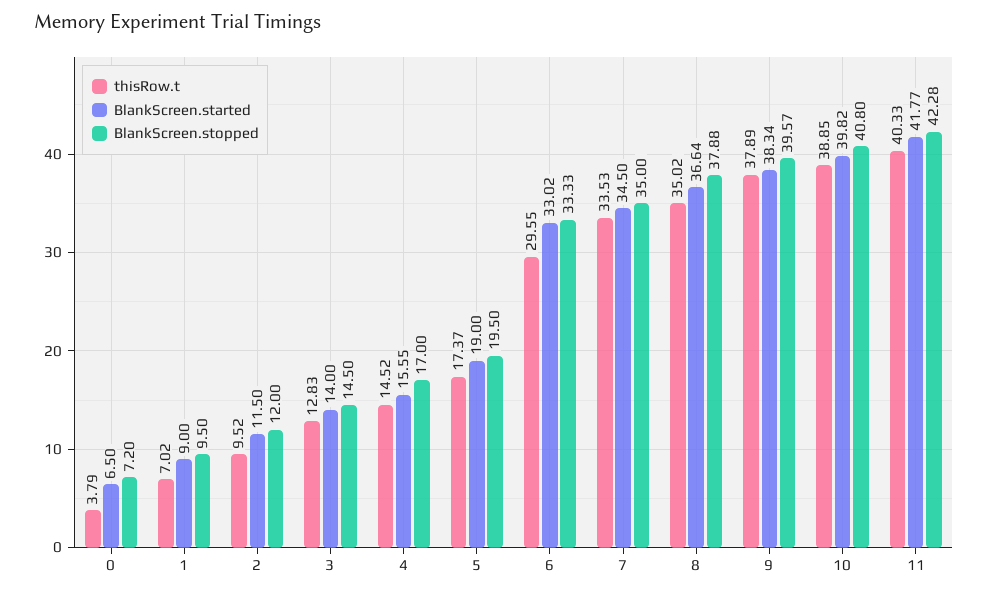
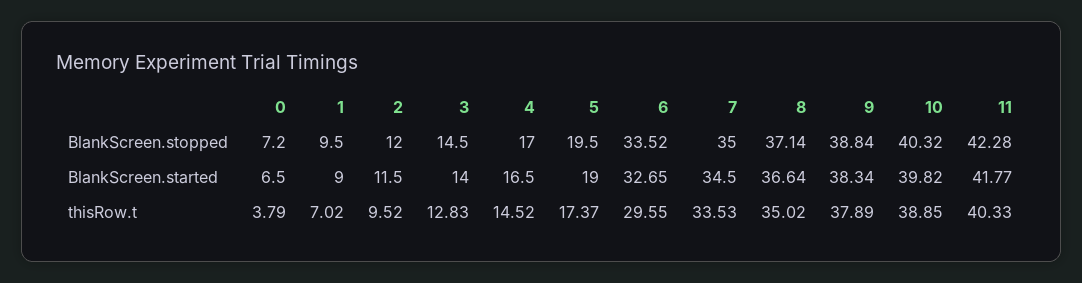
BlankScreen.started, 4: 15.55 -> 16.5
BlankScreen.started, 6: 33.02 -> 32.65
BlankScreen.stopped, 6: 33.33 -> 33.52
BlankScreen.stopped, 8: 37.88 -> 37.14
BlankScreen.stopped, 9: 39.57 -> 38.84
BlankScreen.stopped, 10: 40.8 -> 40.32

